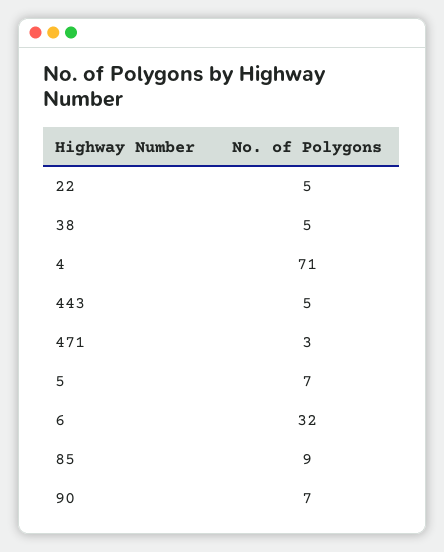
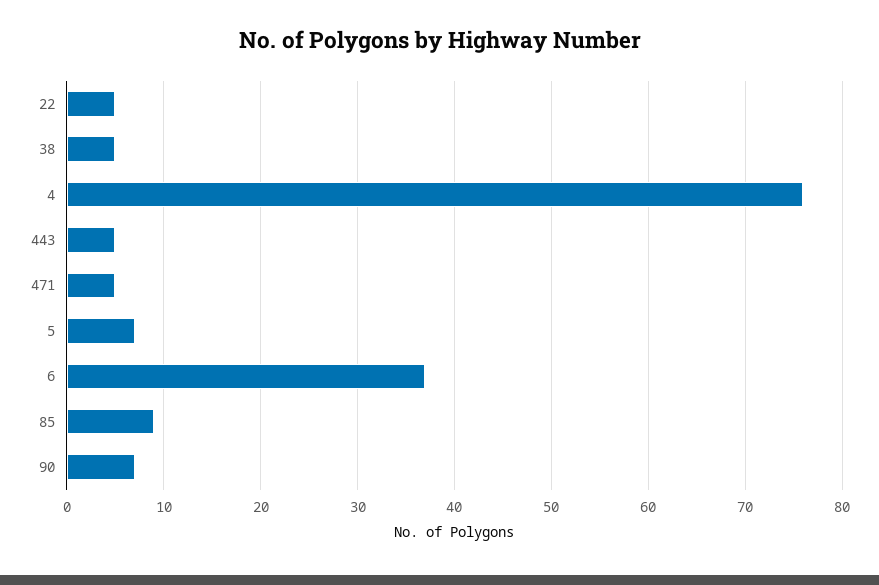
4: 71 -> 76
471: 3 -> 5
6: 32 -> 37

